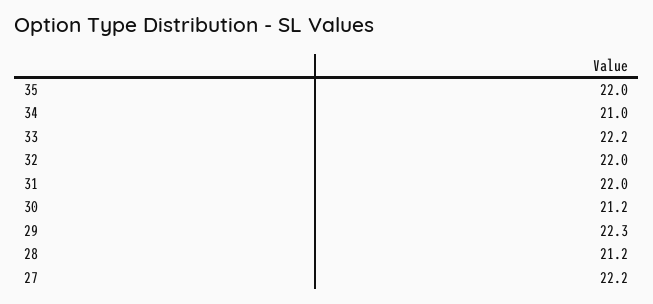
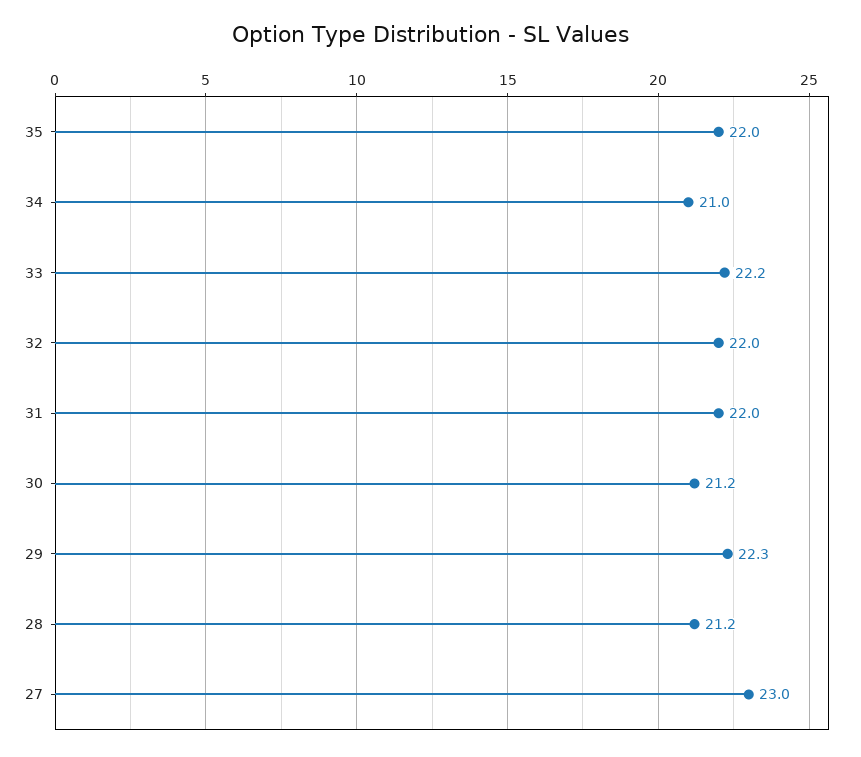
27: 22.2 -> 23

